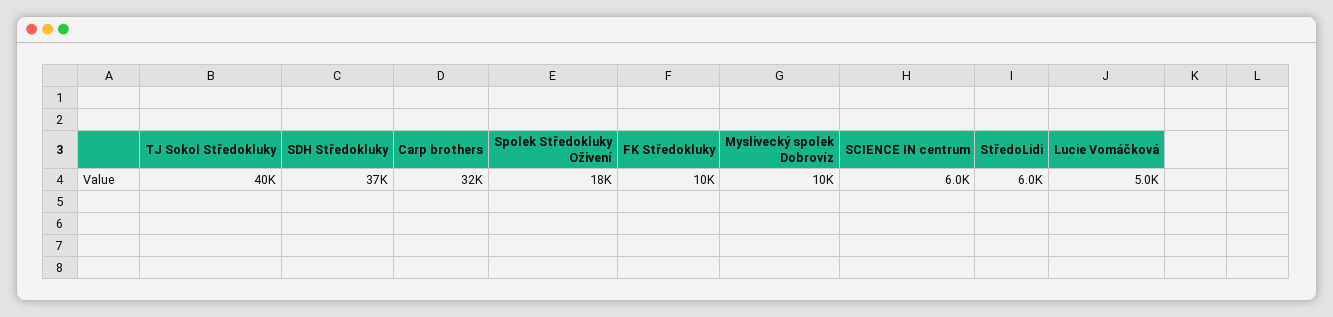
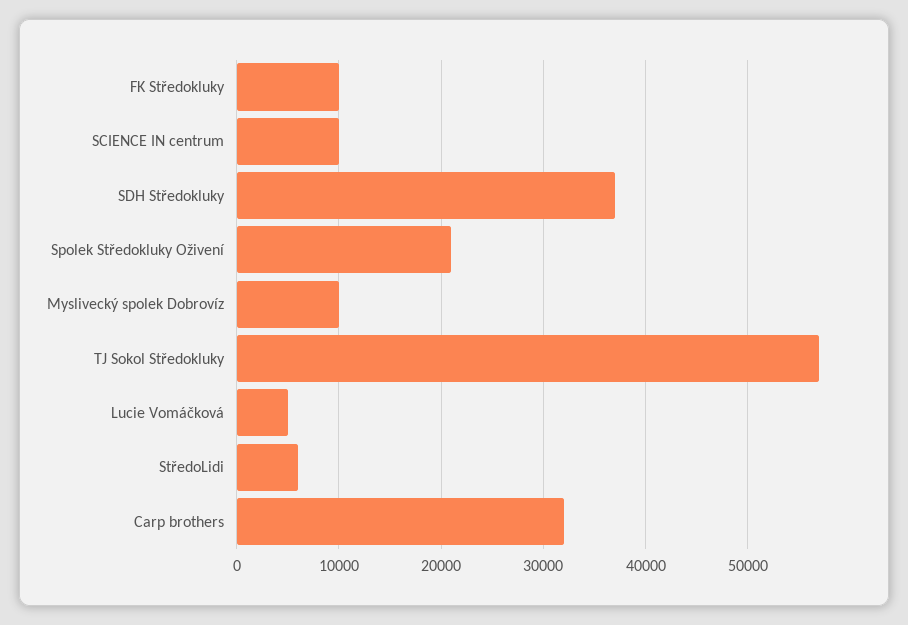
TJ Sokol Středokluky: 40000 -> 57000
Spolek Středokluky Oživení: 18000 -> 21000
SCIENCE IN centrum: 6000 -> 10000

